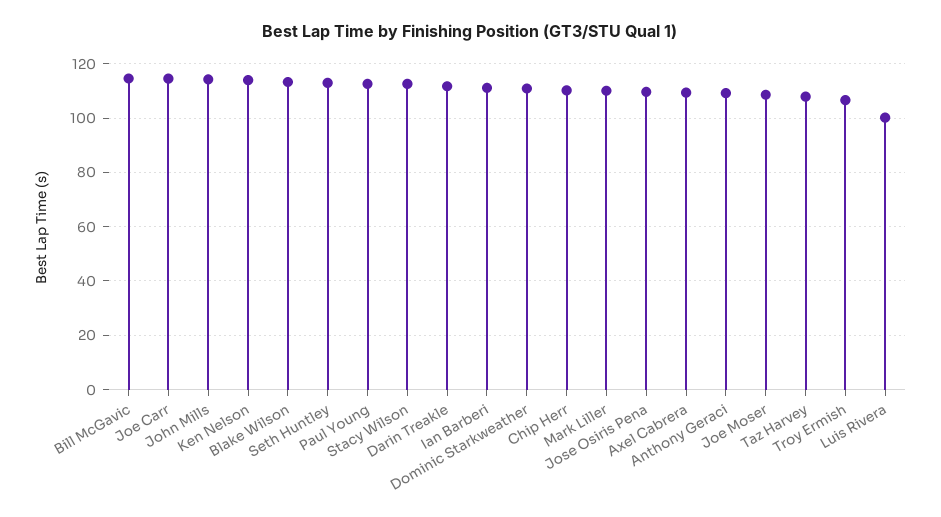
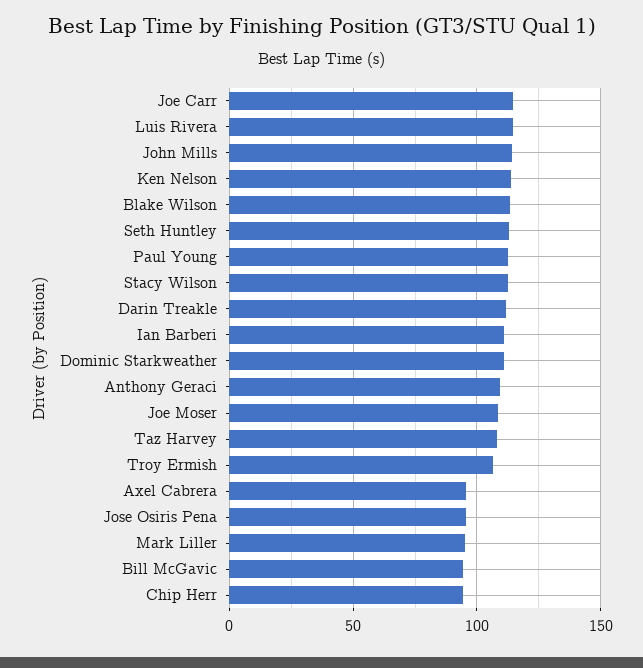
Bill McGavic: 115 -> 95
Chip Herr: 110 -> 95
Mark Liller: 110 -> 95
Jose Osiris Pena: 110 -> 95
Axel Cabrera: 110 -> 95
Luis Rivera: 100 -> 115

